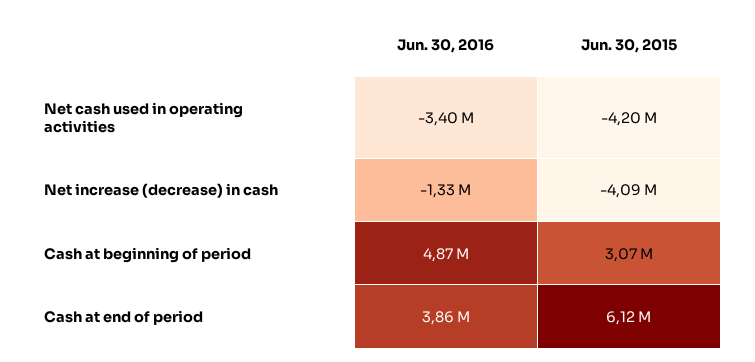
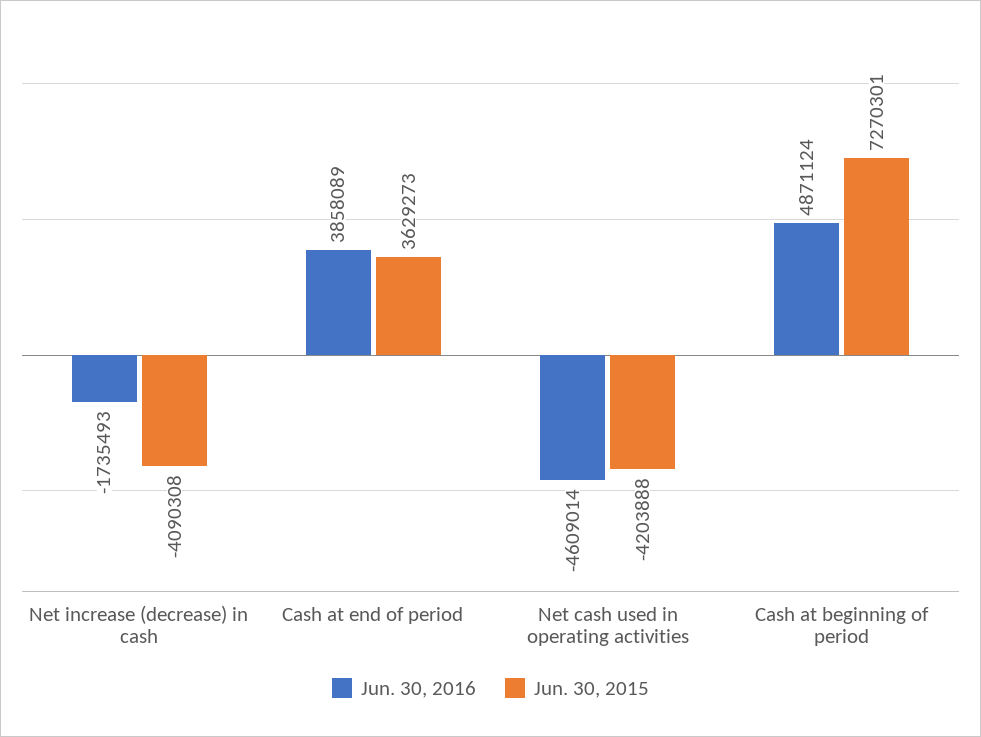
Jun. 30, 2016, Net cash used in operating activities: -3400000 -> -4609014
Jun. 30, 2016, Net increase (decrease) in cash: -1330000 -> -1735493
Jun. 30, 2015, Cash at beginning of period: 3070000 -> 7270301
Jun. 30, 2015, Cash at end of period: 6120000 -> 3629273

